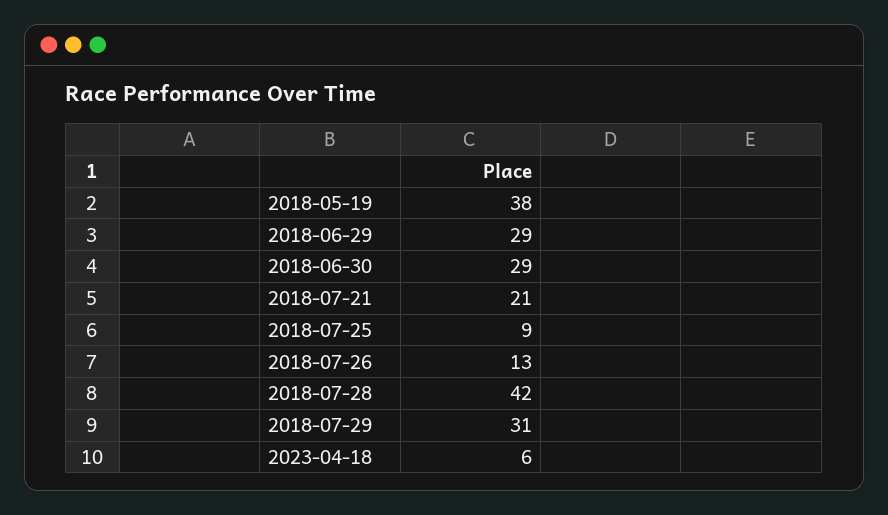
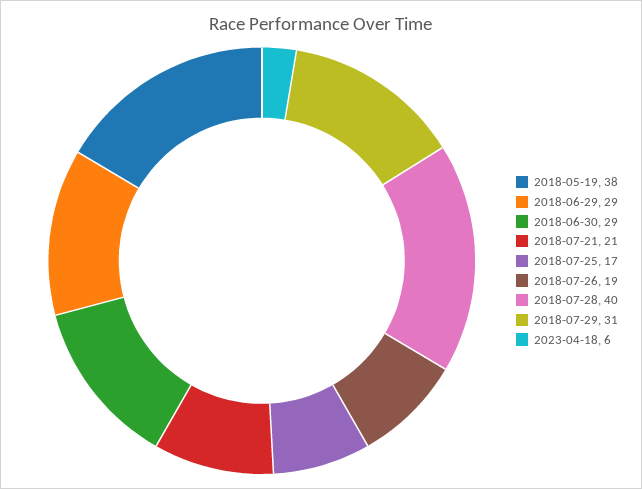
2018-07-25: 9 -> 17
2018-07-26: 13 -> 19
2018-07-28: 42 -> 40

